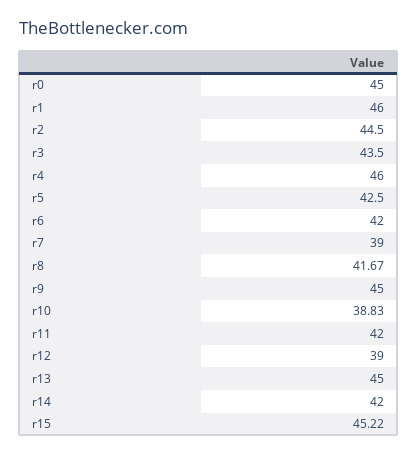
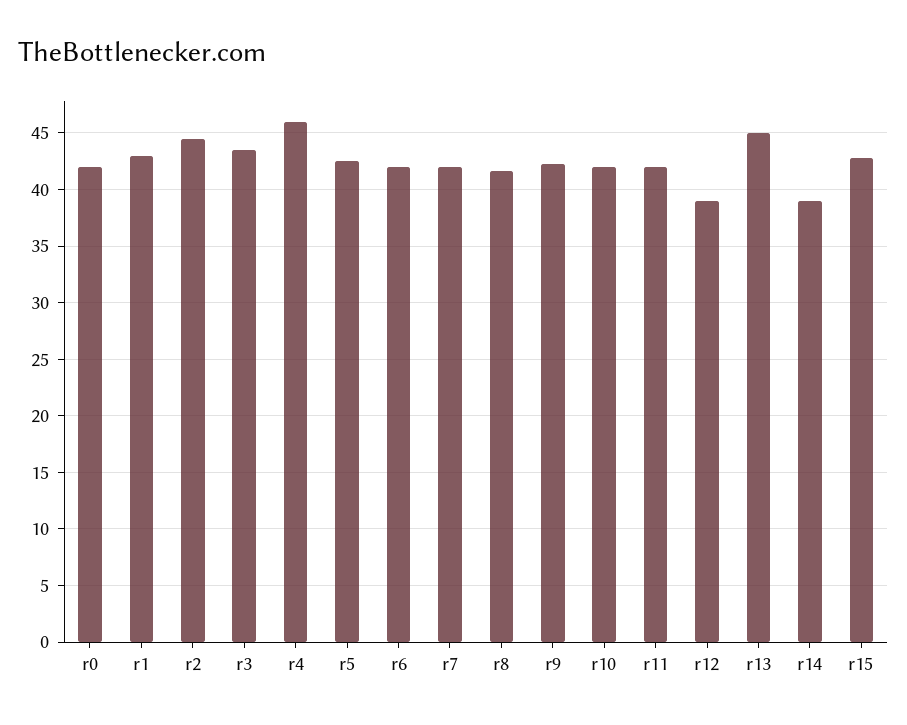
r0: 45 -> 42
r1: 46 -> 43
r7: 39 -> 42
r9: 45 -> 42
r10: 38.83 -> 42
r14: 42 -> 39
r15: 45.22 -> 43

